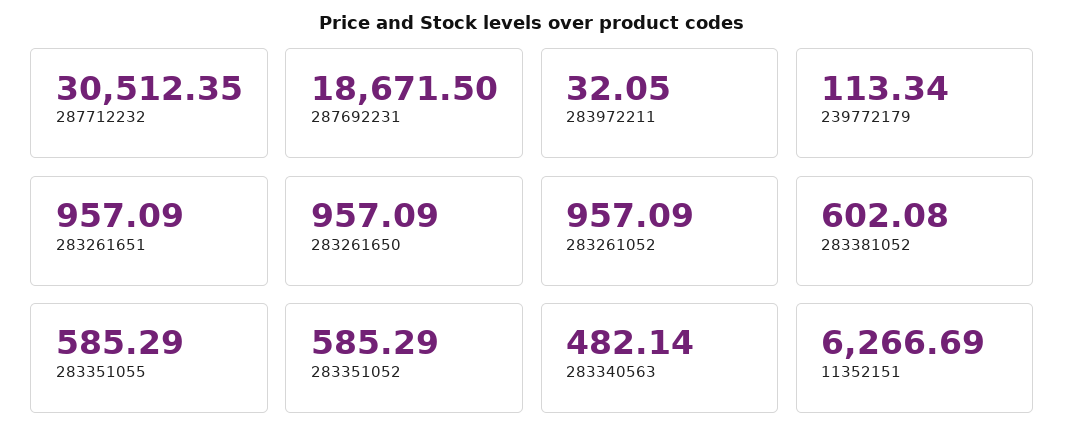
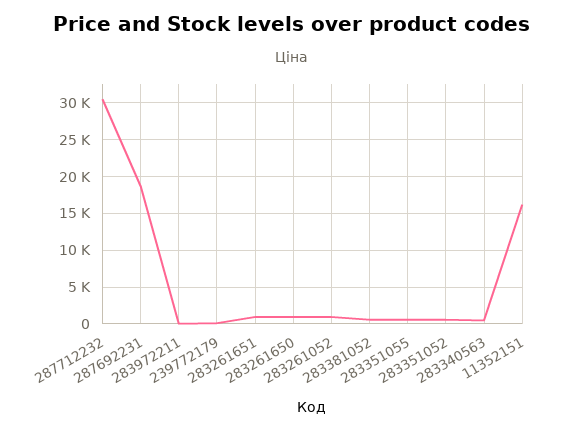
11352151: 6266.69 -> 16000

